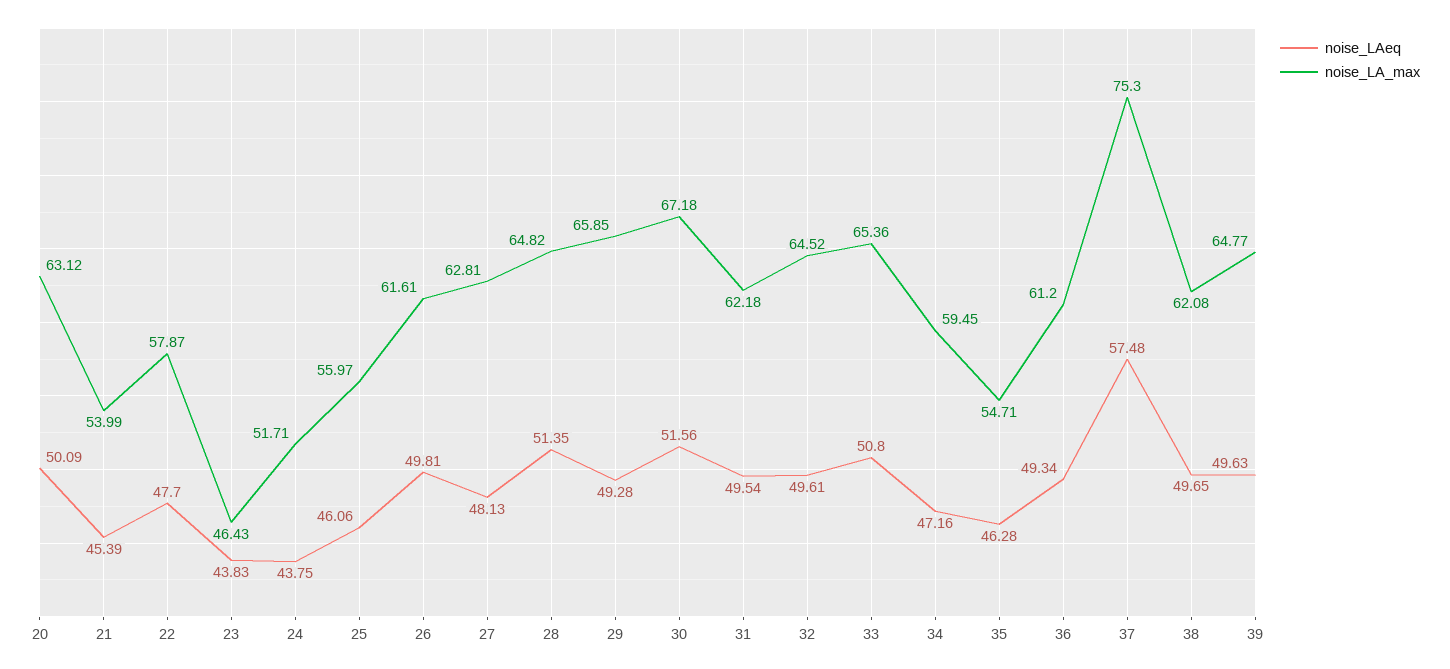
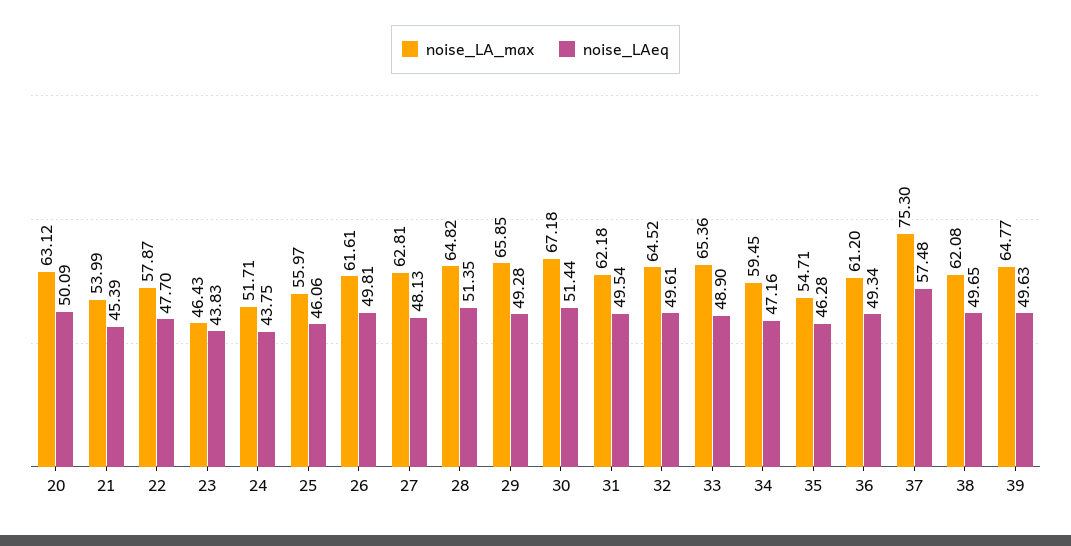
noise_LAeq, 30: 51.56 -> 51.44
noise_LAeq, 33: 50.8 -> 48.9

